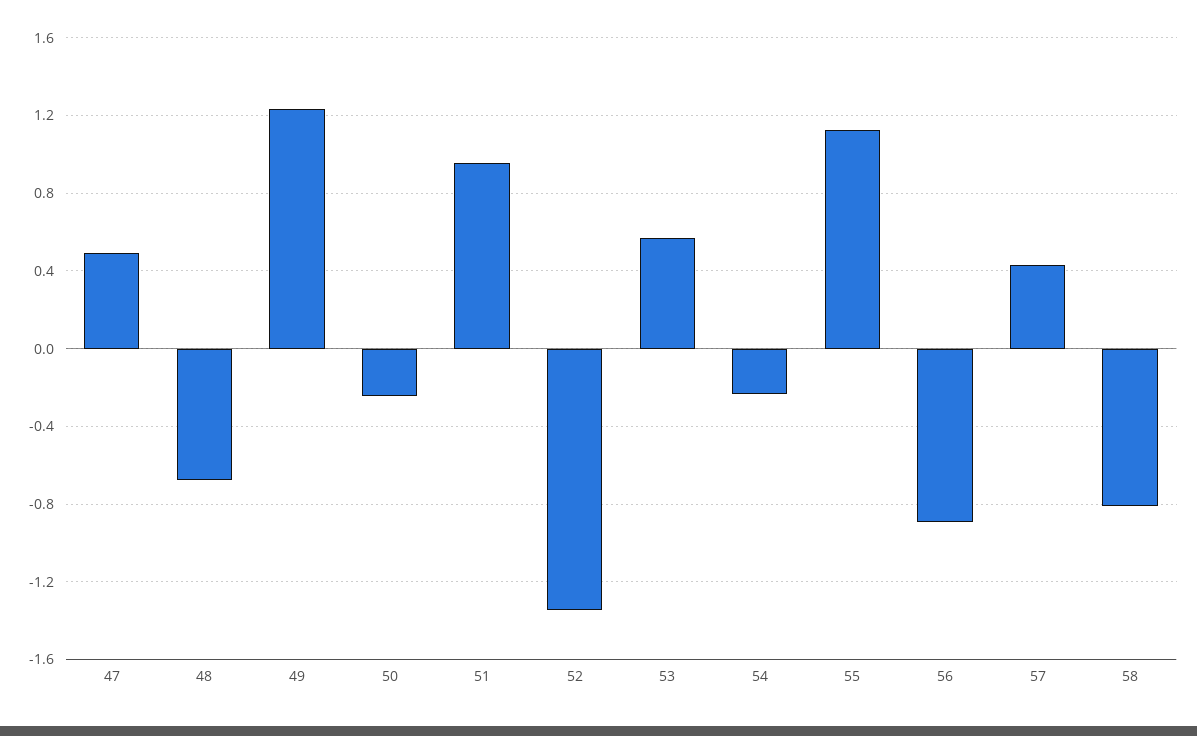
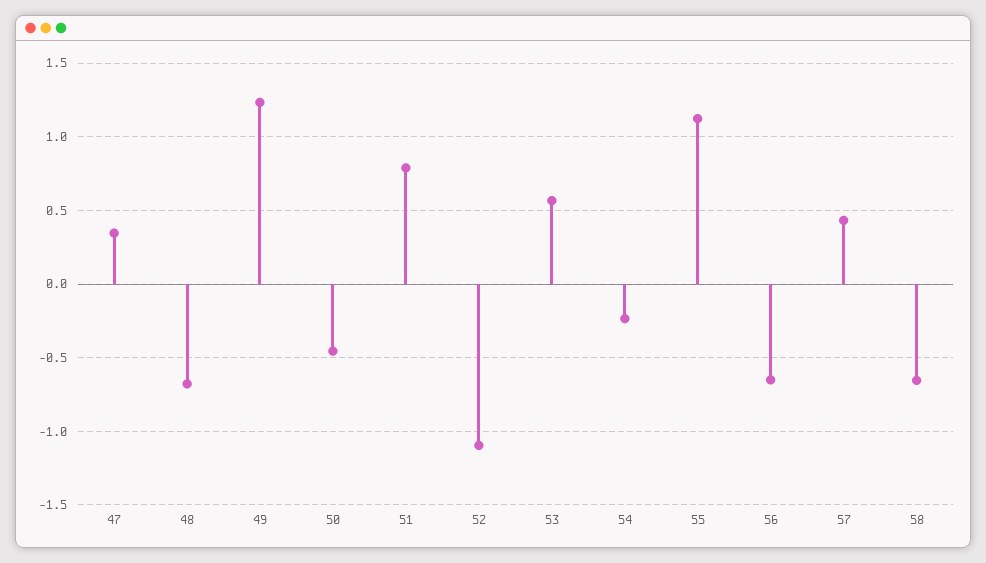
47: 0.5 -> 0.35
50: -0.25 -> -0.45
51: 0.95 -> 0.8
52: -1.35 -> -1.1
56: -0.9 -> -0.65
58: -0.8 -> -0.65

